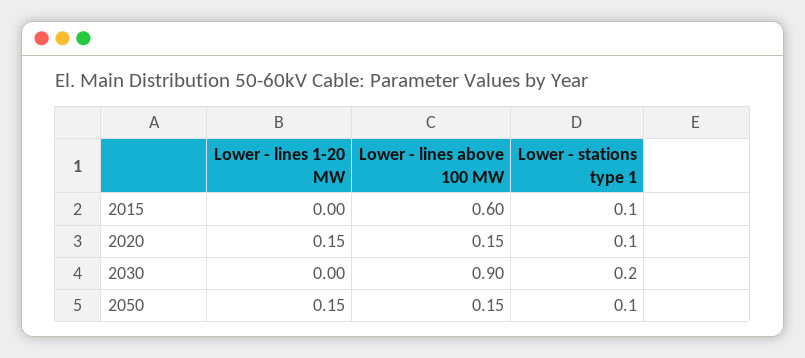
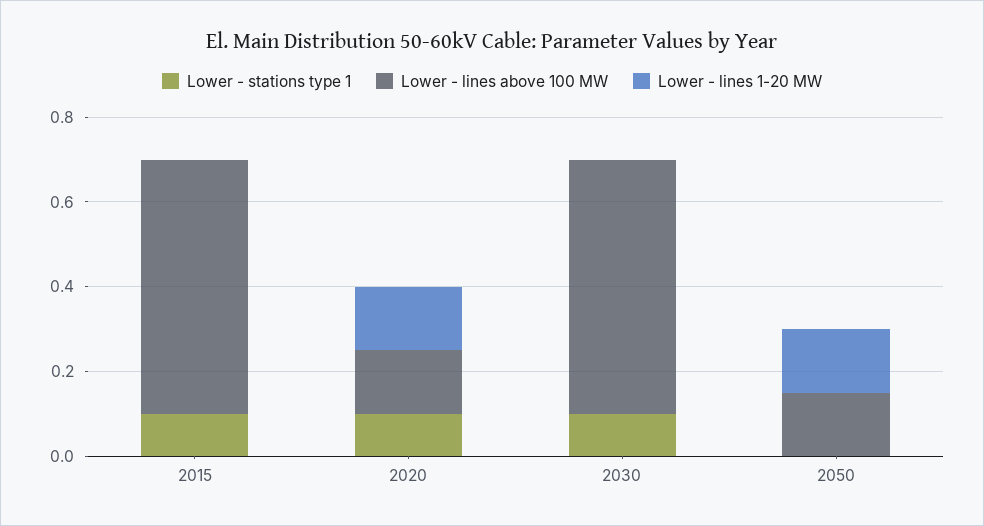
Lower - lines above 100 MW, 2030: 0.9 -> 0.6
Lower - stations type 1, 2030: 0.2 -> 0.1
Lower - stations type 1, 2050: 0.1 -> 0

